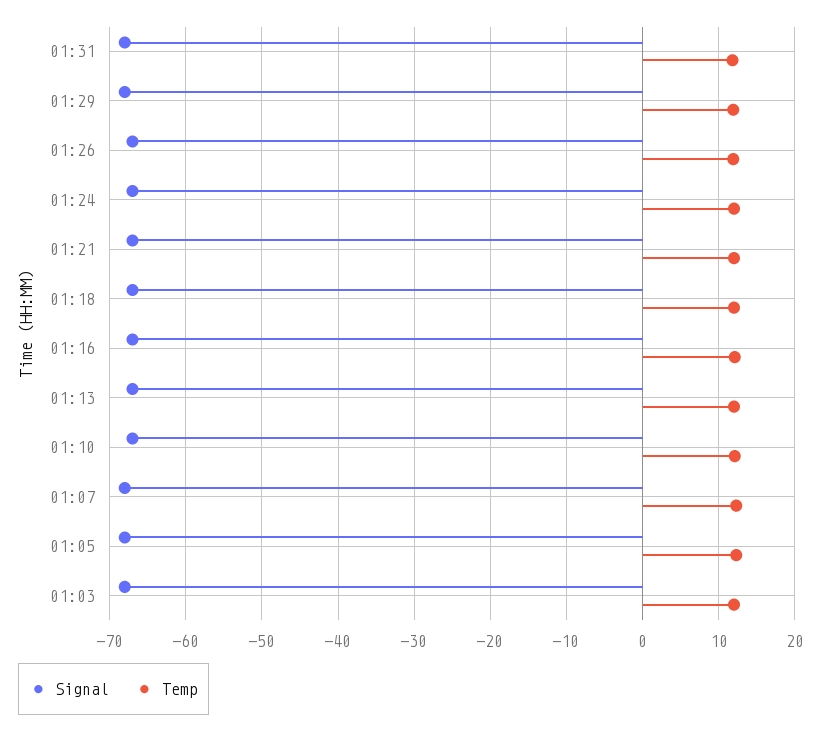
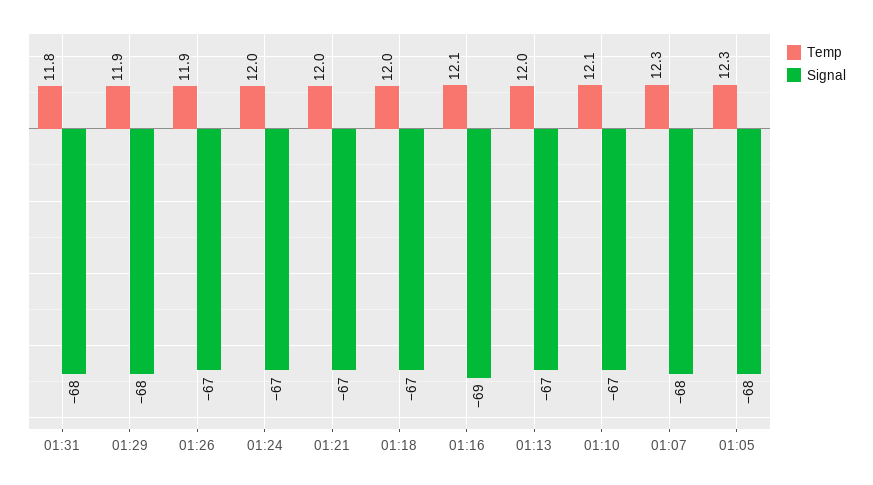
Signal, 01:16: -67 -> -69
Signal, 01:03: -68 -> none
Temp, 01:03: 12 -> none

